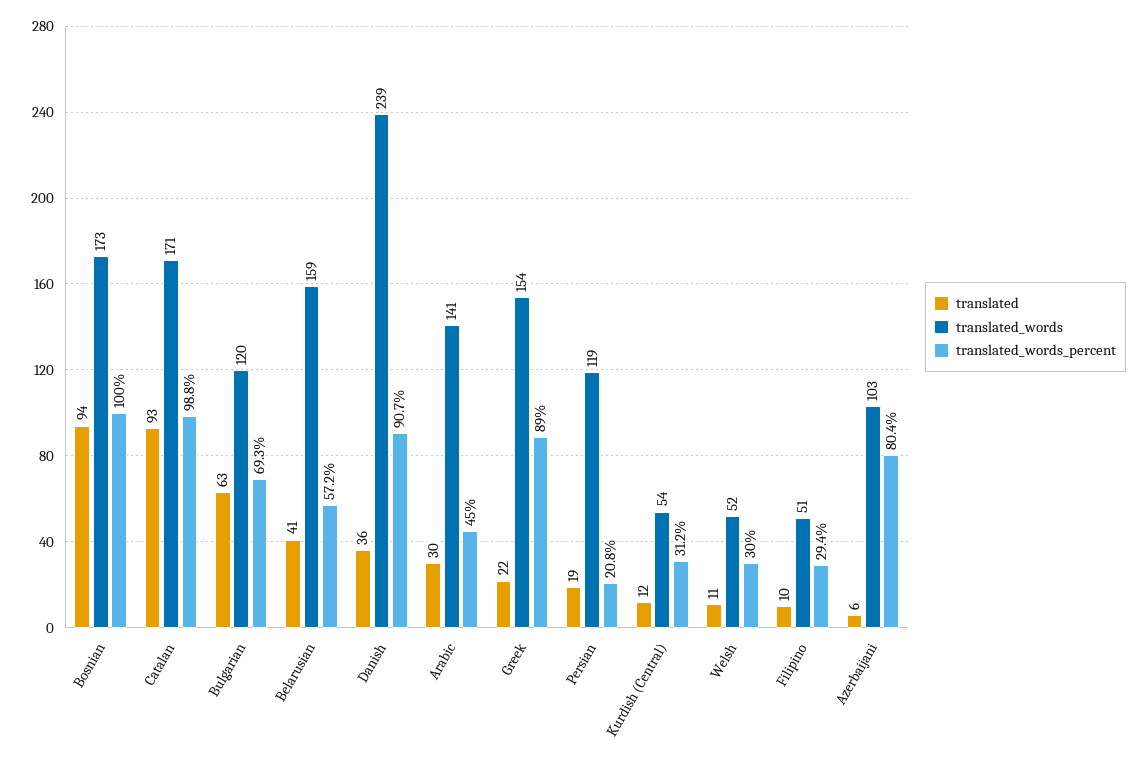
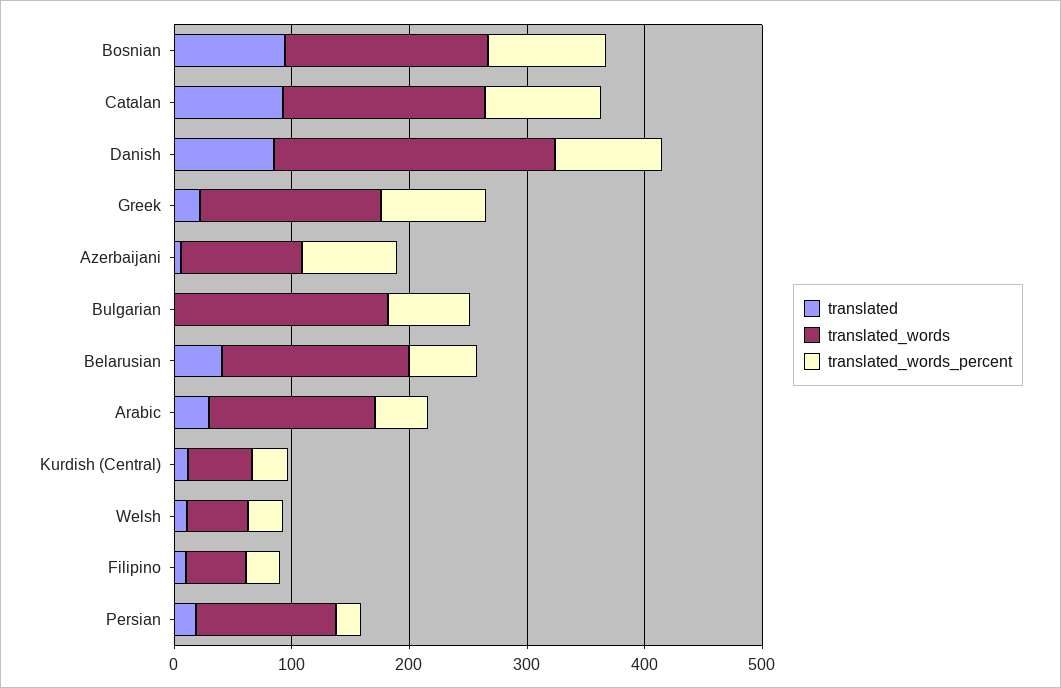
translated, Bulgarian: 63 -> 0
translated_words, Bulgarian: 120 -> 180
translated, Danish: 36 -> 80

